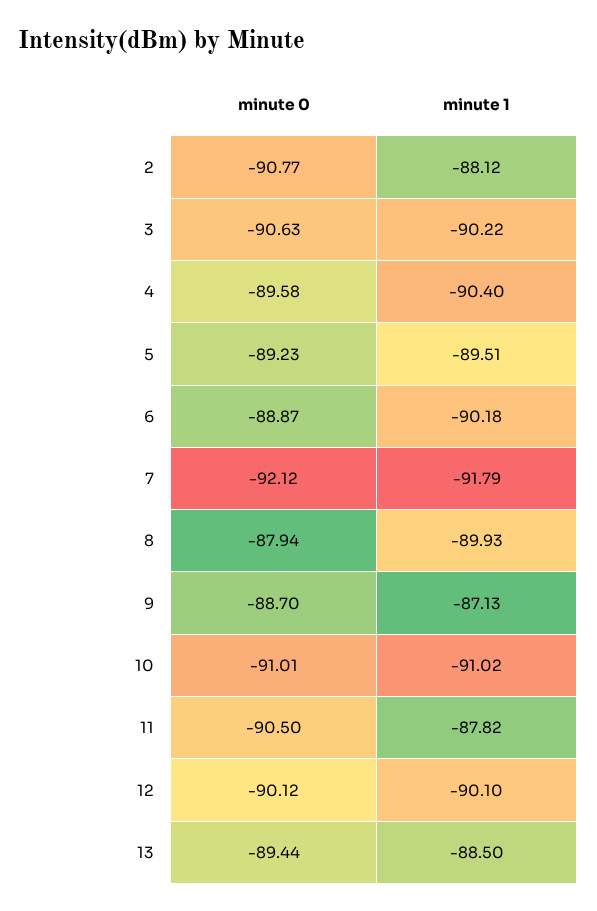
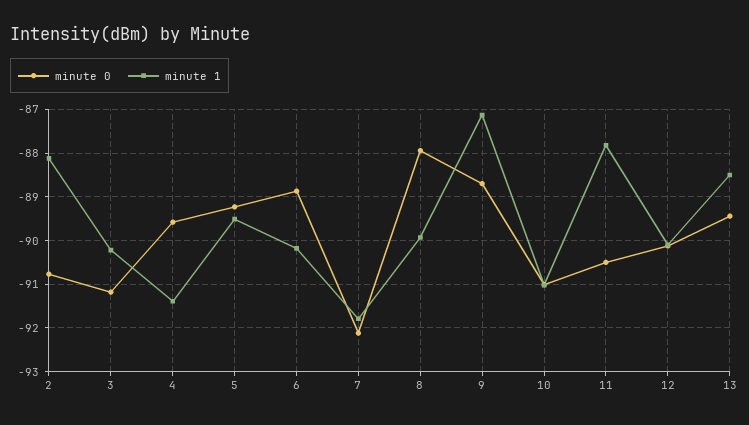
minute 0, 3: -90.63 -> -91.2
minute 1, 4: -90.4 -> -91.4

